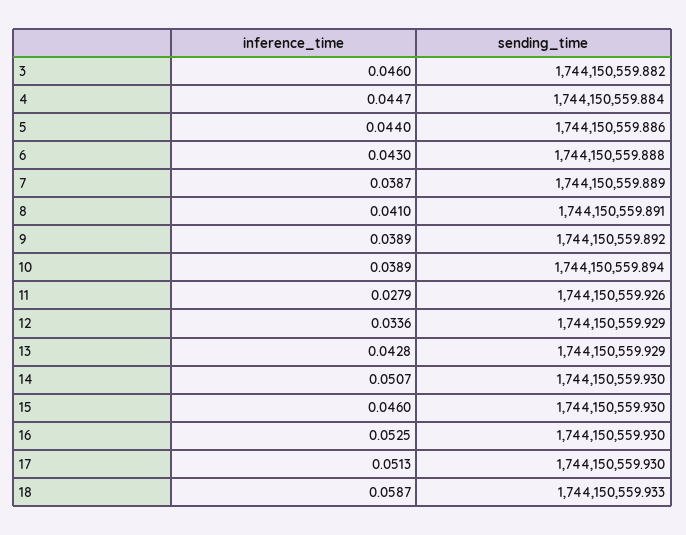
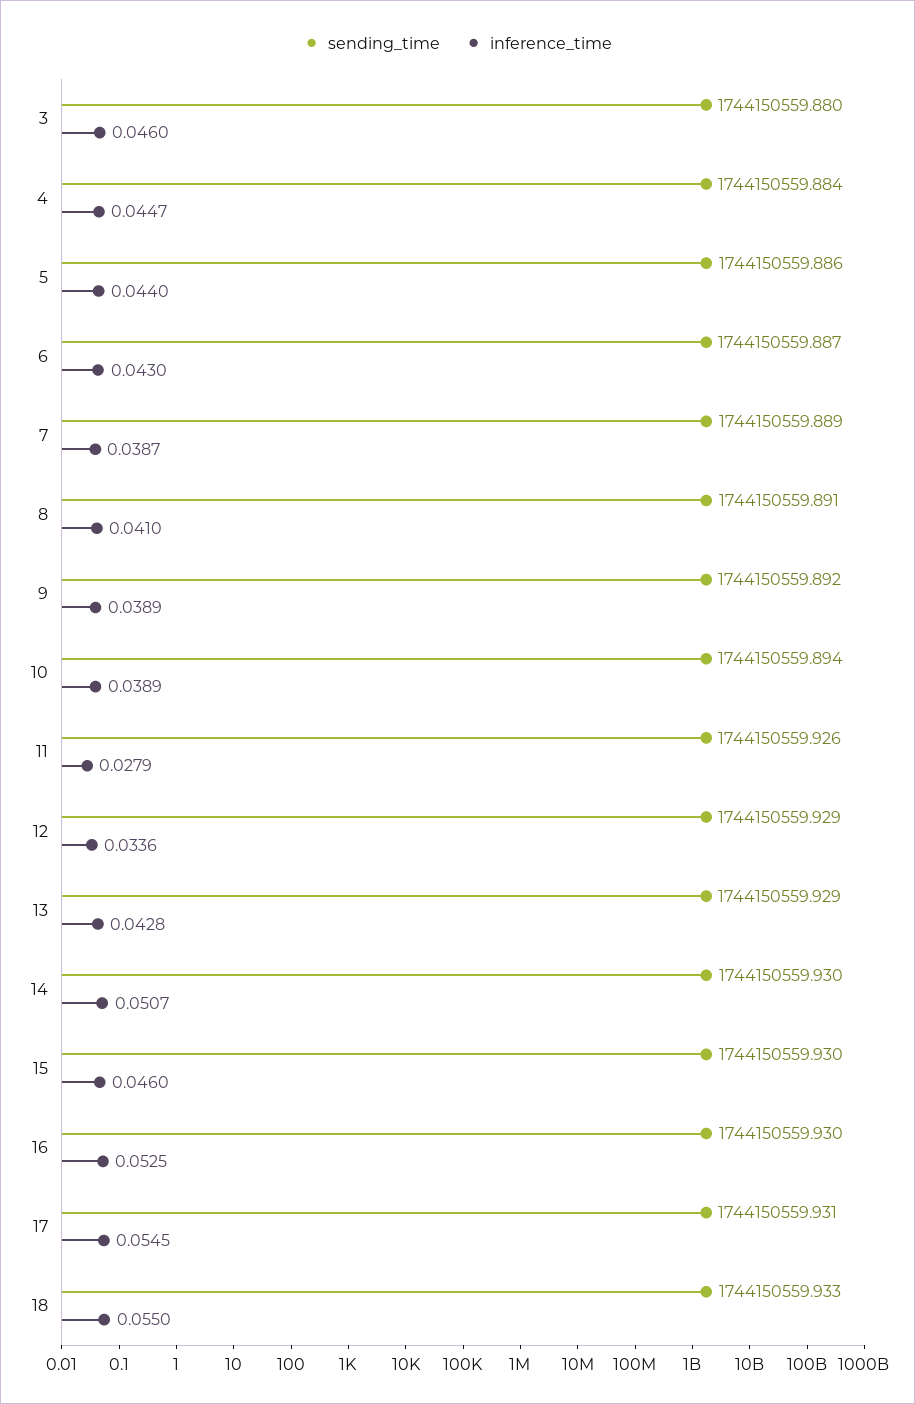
sending_time, 3: 1744150559.882 -> 1744150559.88
sending_time, 6: 1744150559.888 -> 1744150559.887
inference_time, 17: 0.0513 -> 0.0545
sending_time, 17: 1744150559.93 -> 1744150559.931
inference_time, 18: 0.0587 -> 0.055

